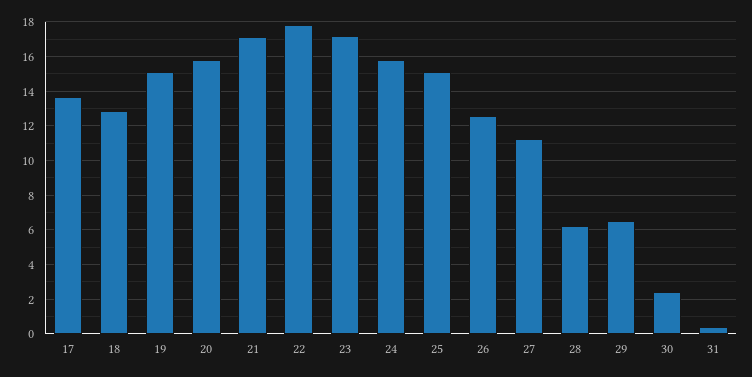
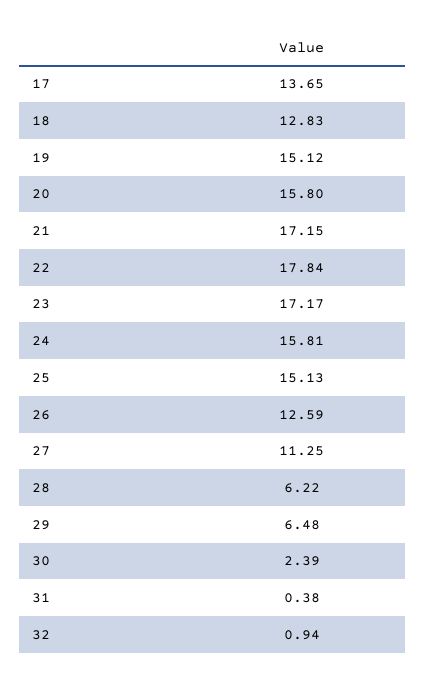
32: none -> 0.94

